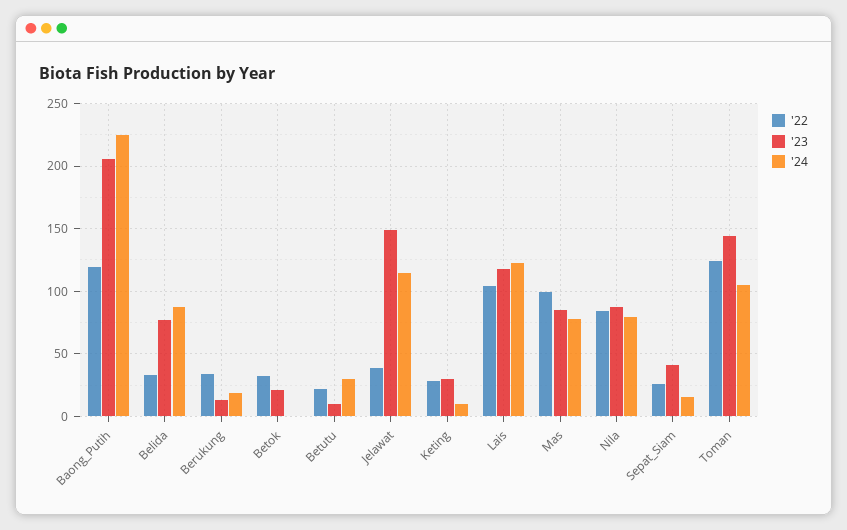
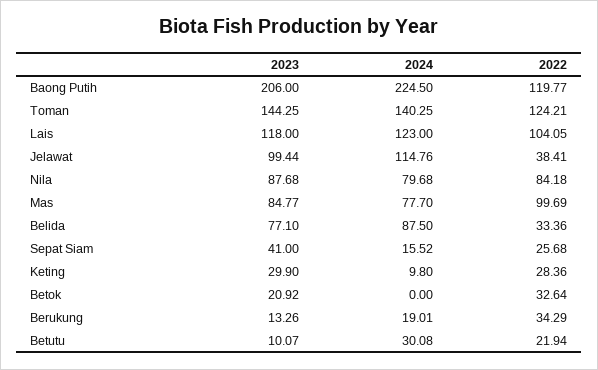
'23, Jelawat: 150 -> 99.44
'24, Toman: 105 -> 140.25

